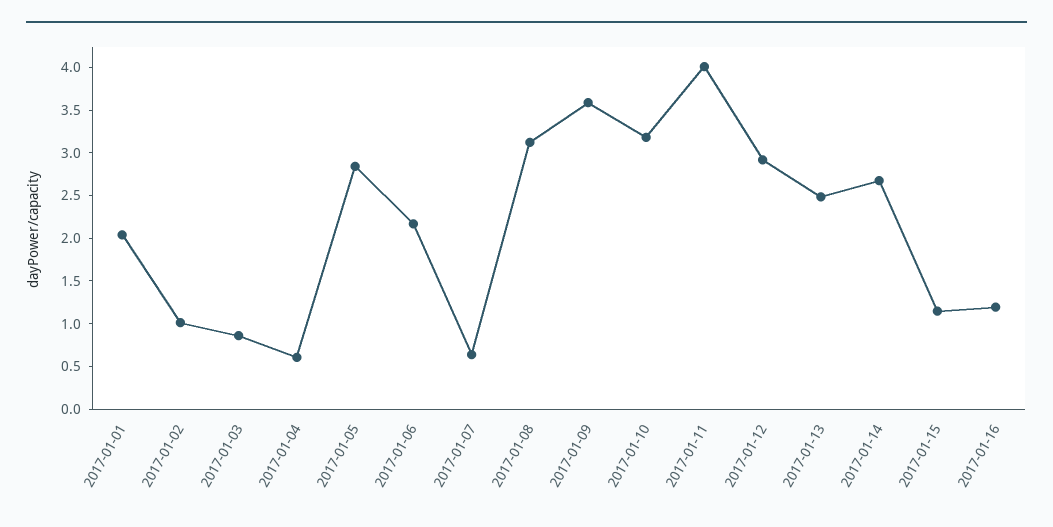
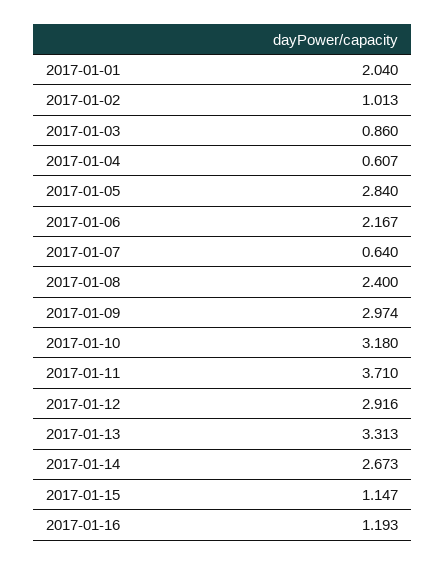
2017-01-08: 3.1 -> 2.4
2017-01-09: 3.6 -> 2.974
2017-01-11: 4 -> 3.71
2017-01-13: 2.5 -> 3.313

